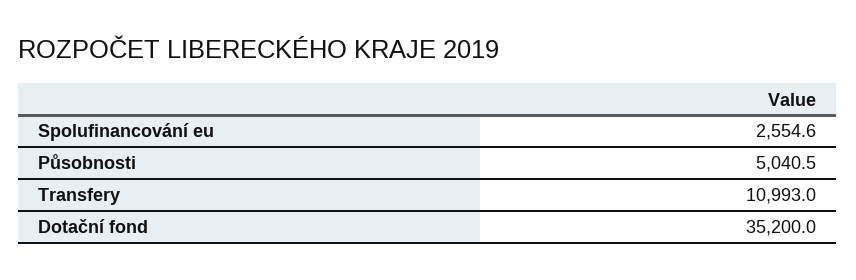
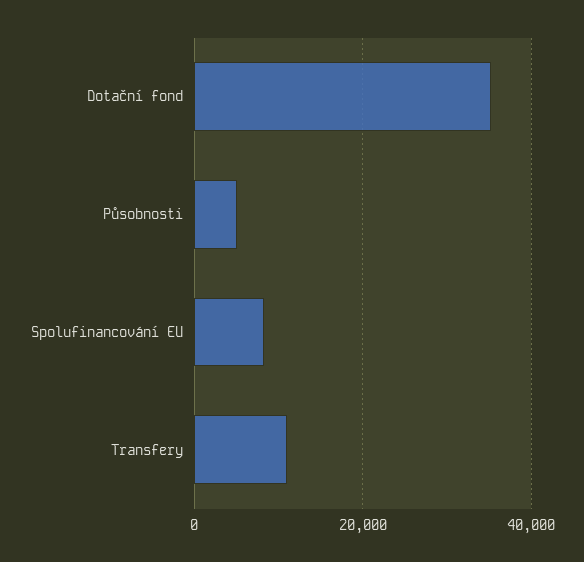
Spolufinancování eu: 2554.6 -> 8000

